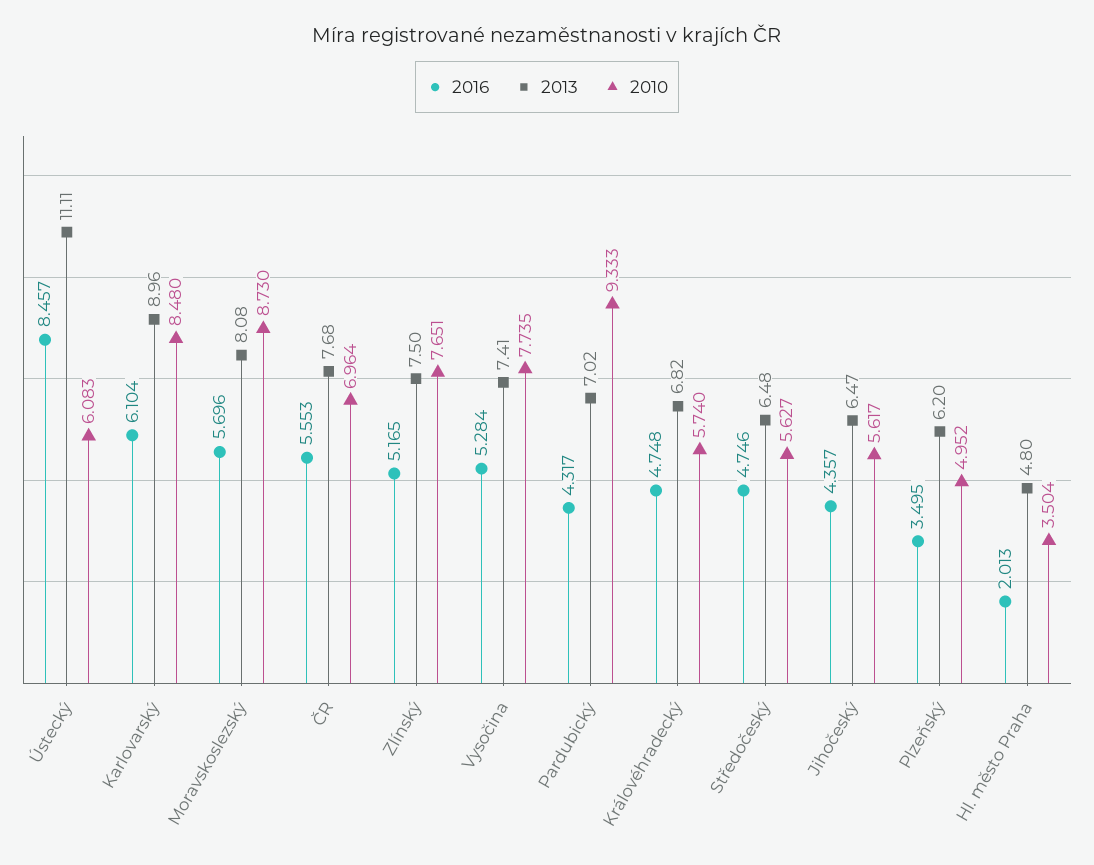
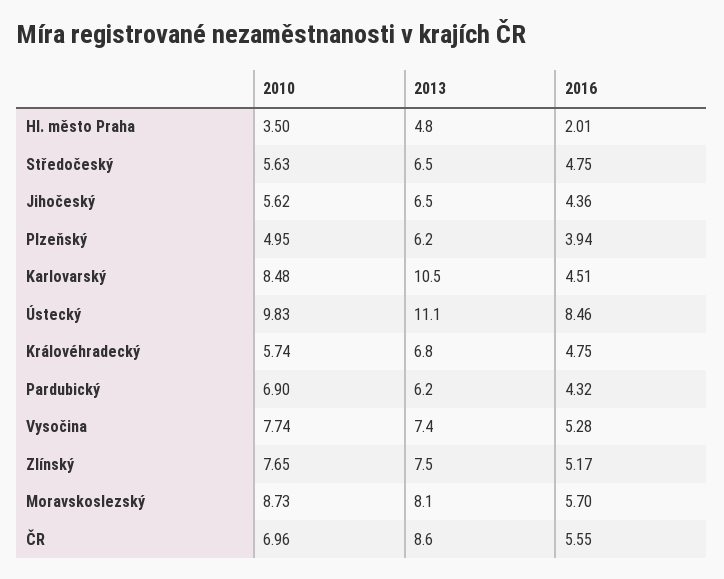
2010, Ústecký: 6.083 -> 9.83
2016, Karlovarský: 6.104 -> 4.51
2013, Karlovarský: 8.96 -> 10.5
2013, ČR: 7.68 -> 8.6
2013, Pardubický: 7.02 -> 6.2
2010, Pardubický: 9.333 -> 6.9
2016, Plzeňský: 3.495 -> 3.94

